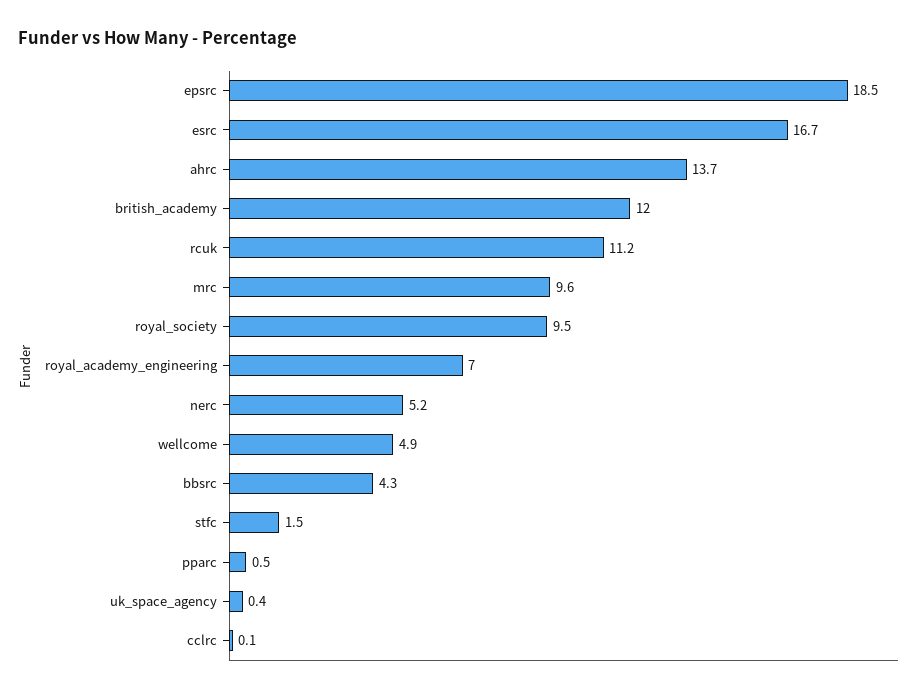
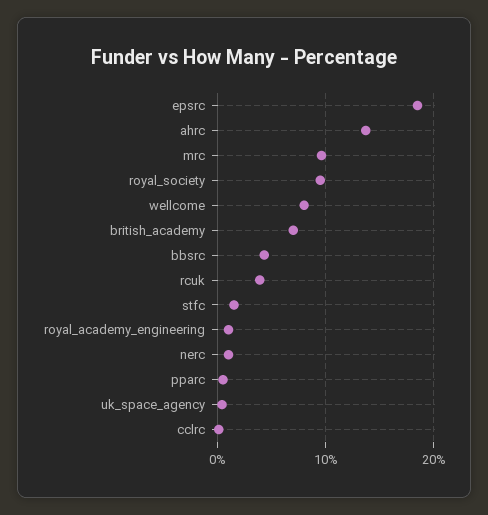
esrc: 16.7 -> none
british_academy: 12 -> 7
rcuk: 11.2 -> 4
royal_academy_engineering: 7 -> 1
nerc: 5.2 -> 1
wellcome: 4.9 -> 8

